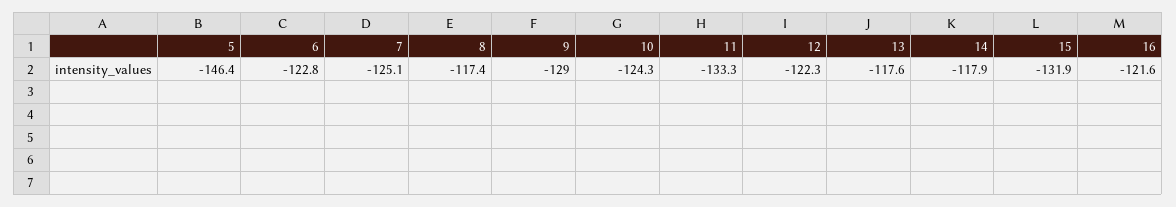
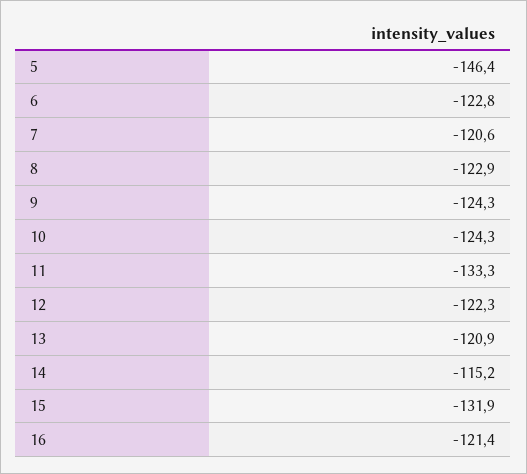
7: -125.1 -> -120.6
8: -117.4 -> -122.9
9: -129 -> -124.3
13: -117.6 -> -120.9
14: -117.9 -> -115.2
16: -121.6 -> -121.4

